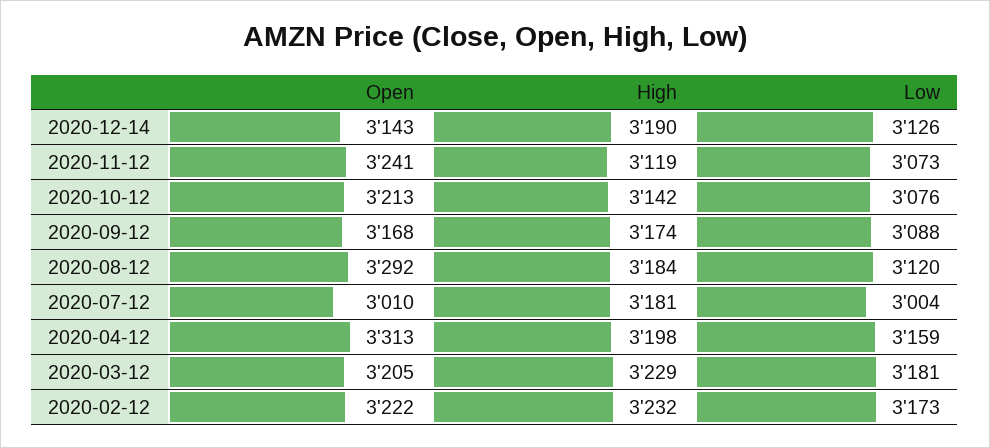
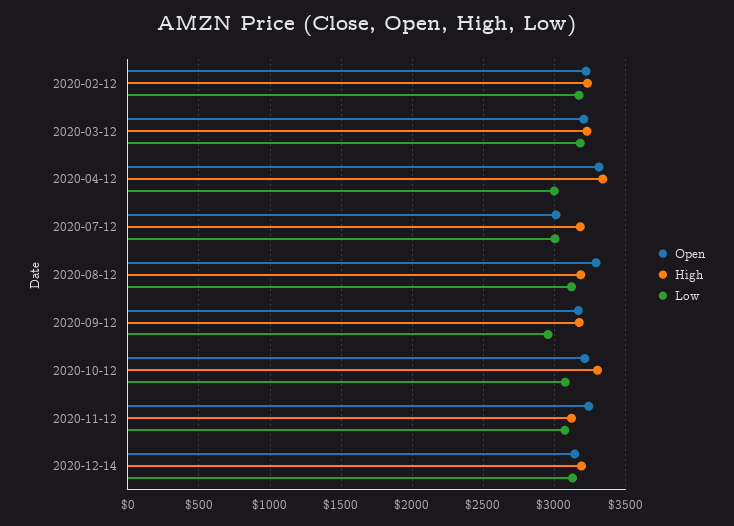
High, 2020-10-12: 3142 -> 3300
Low, 2020-09-12: 3088 -> 2950
High, 2020-04-12: 3198 -> 3350
Low, 2020-04-12: 3159 -> 3000

